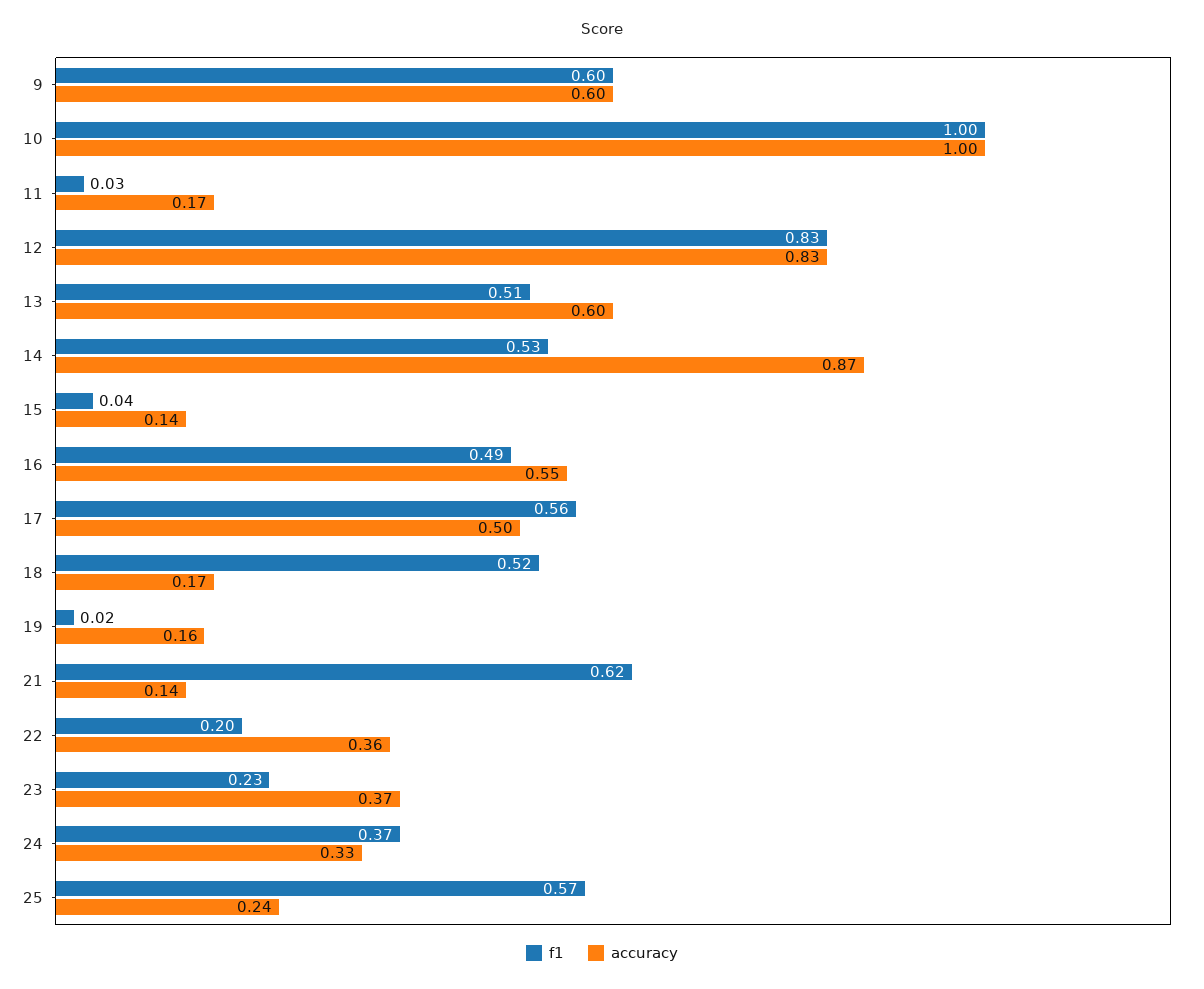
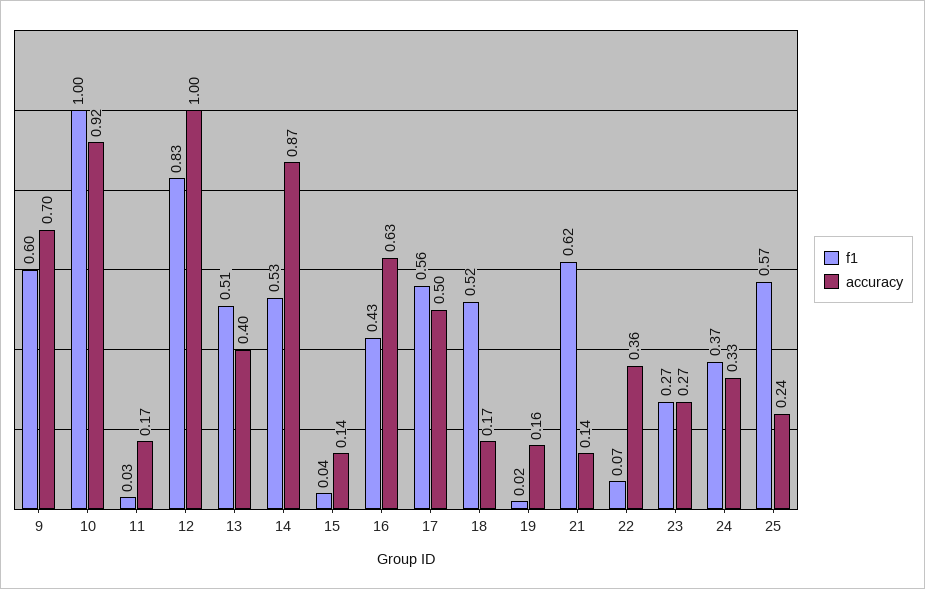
accuracy, 9: 0.6 -> 0.7
accuracy, 10: 1 -> 0.92
accuracy, 12: 0.83 -> 1
accuracy, 13: 0.6 -> 0.4
f1, 16: 0.49 -> 0.43
accuracy, 16: 0.55 -> 0.63
f1, 22: 0.2 -> 0.07
f1, 23: 0.23 -> 0.27
accuracy, 23: 0.37 -> 0.27

